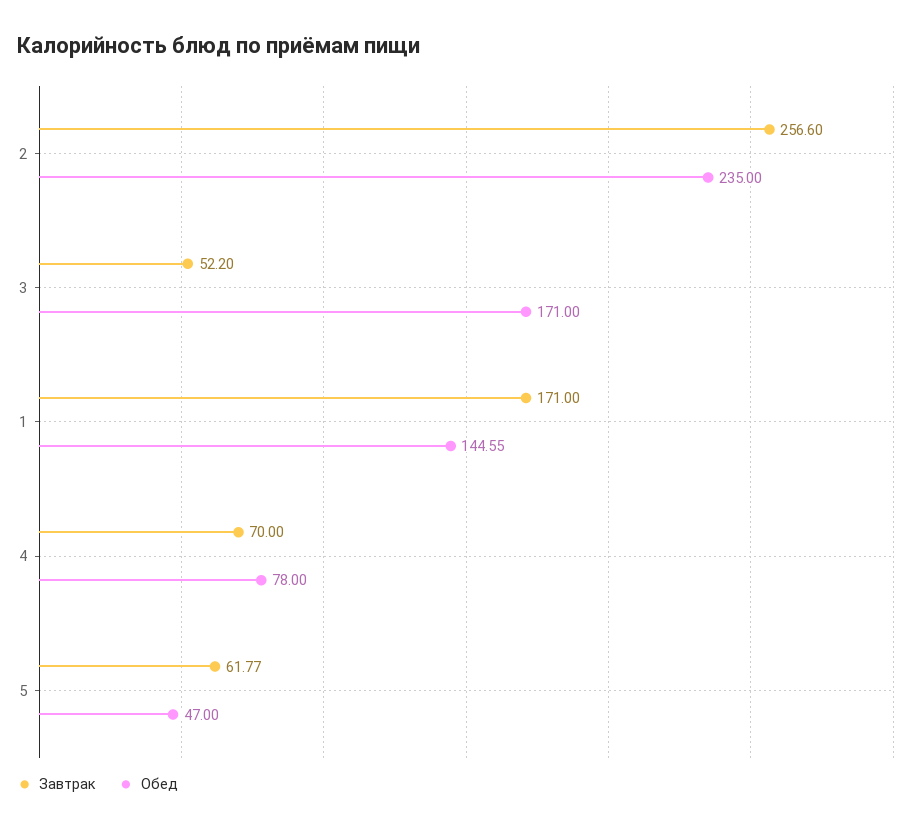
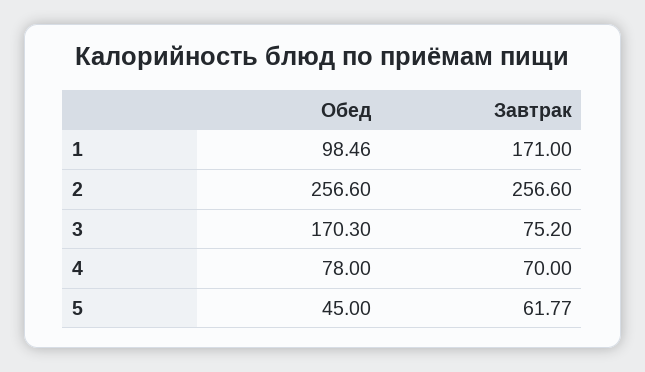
Обед, 2: 235 -> 256.6
Завтрак, 3: 52.2 -> 75.2
Обед, 3: 171 -> 170.3
Обед, 1: 144.55 -> 98.46
Обед, 5: 47 -> 45

